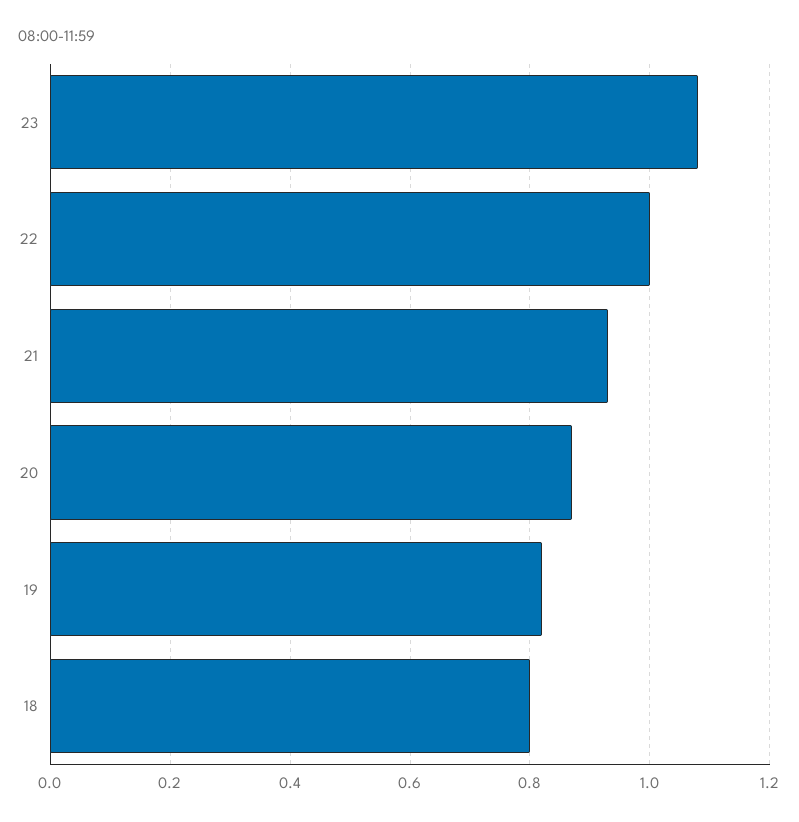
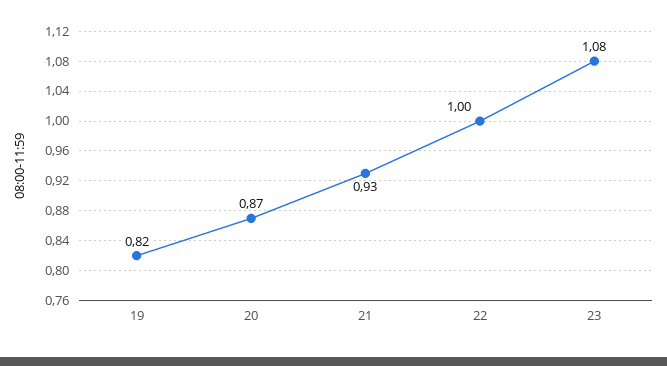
18: 0.8 -> none

